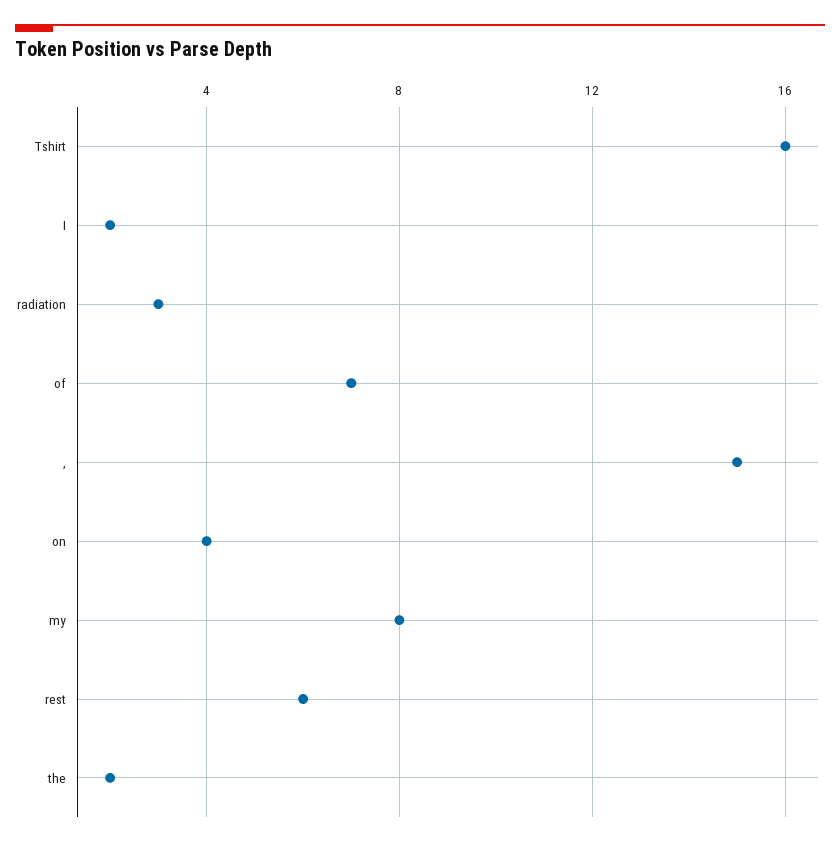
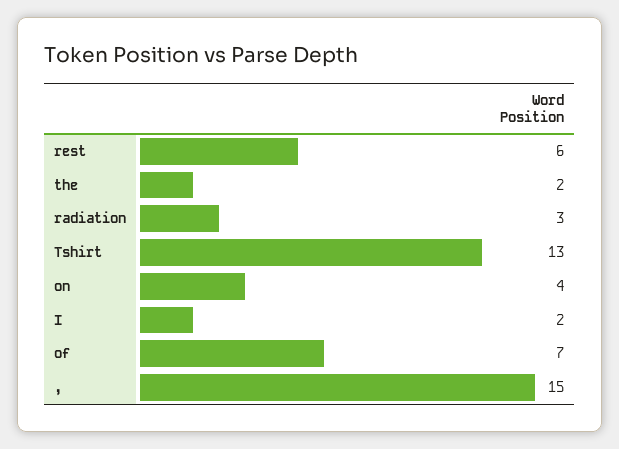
Tshirt: 16 -> 13
my: 8 -> none

